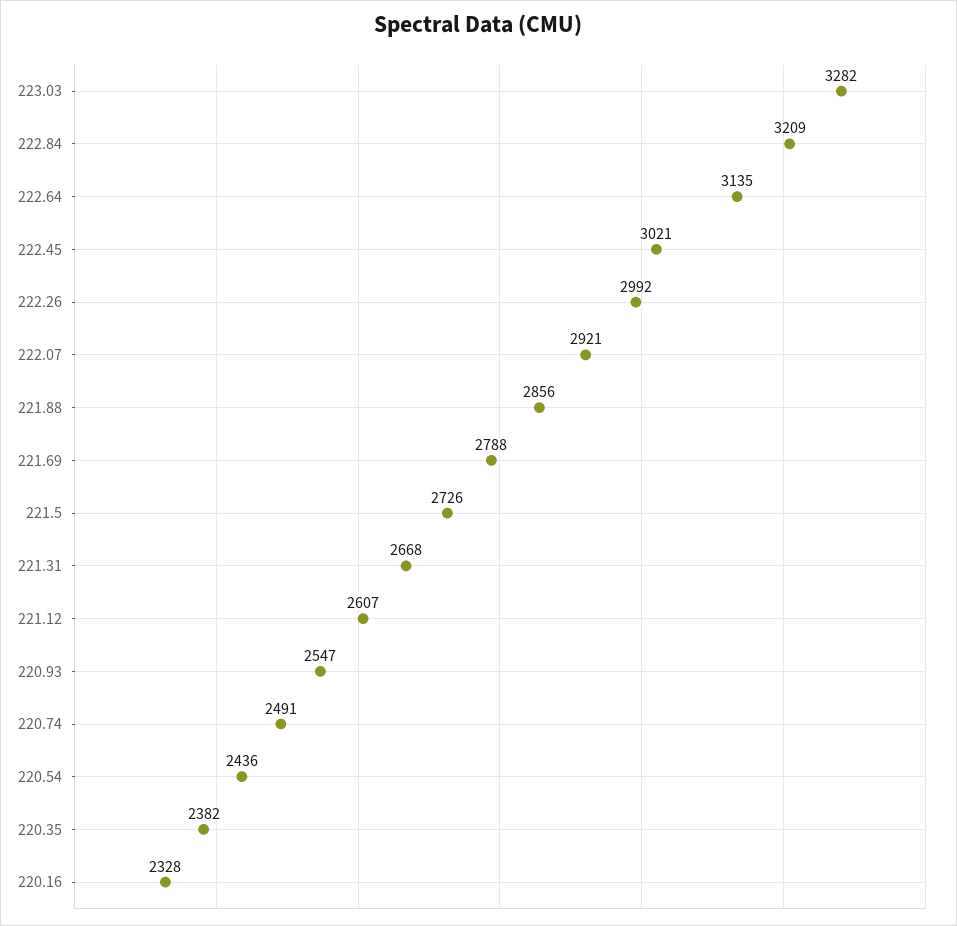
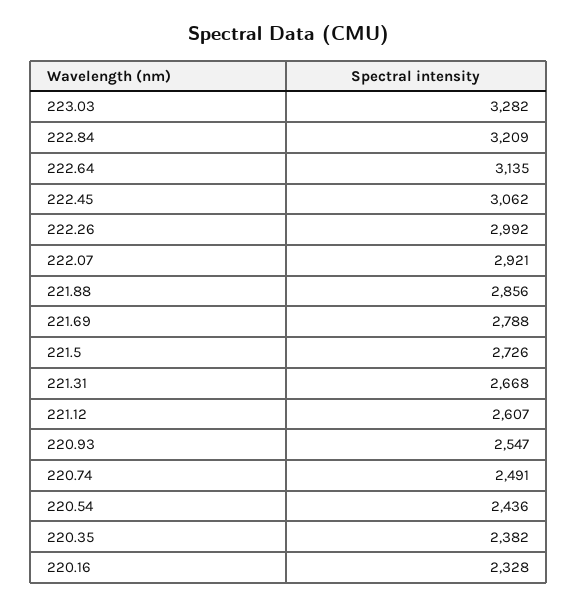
222.45: 3021 -> 3062

